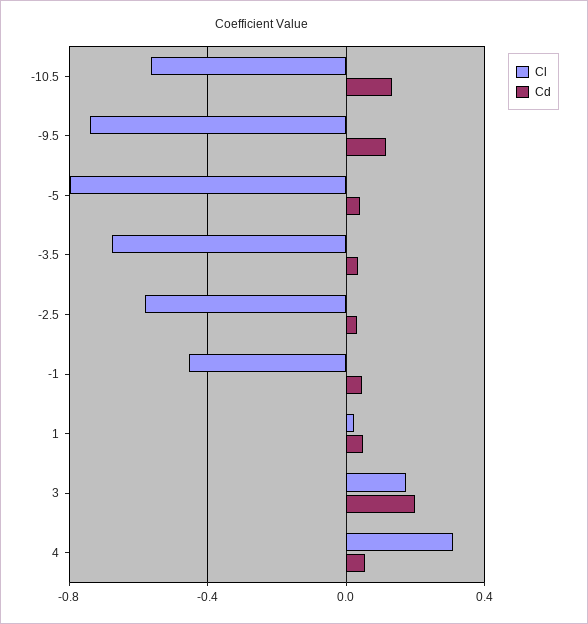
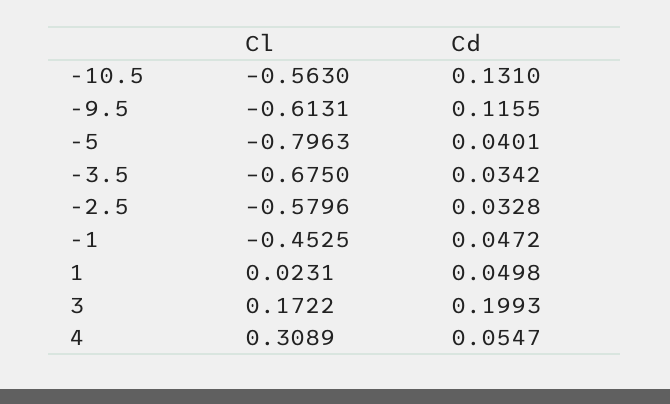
Cl, -9.5: -0.75 -> -0.6131

